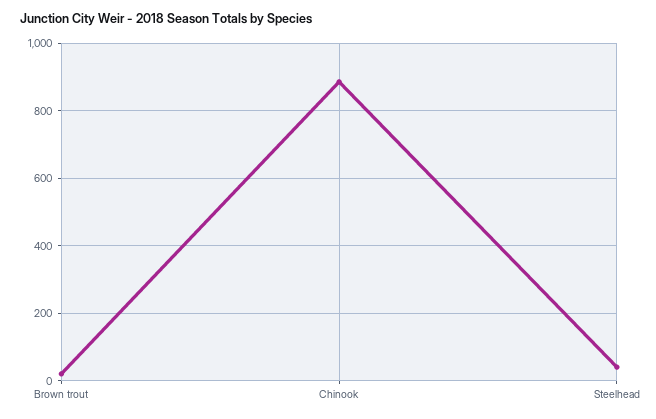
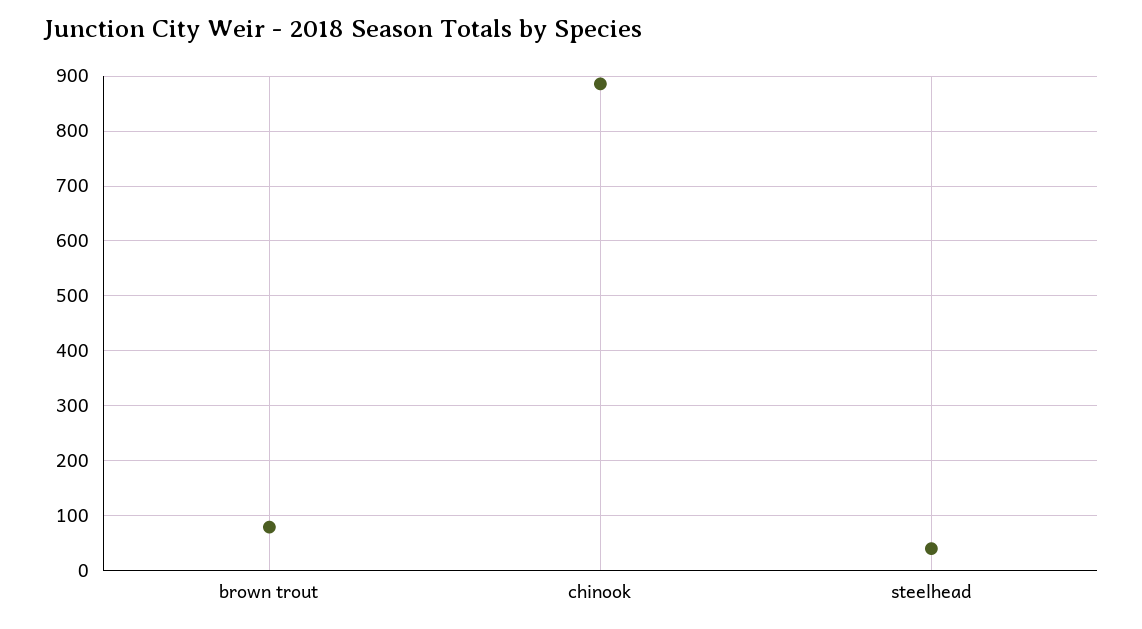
Brown trout: 20 -> 80

